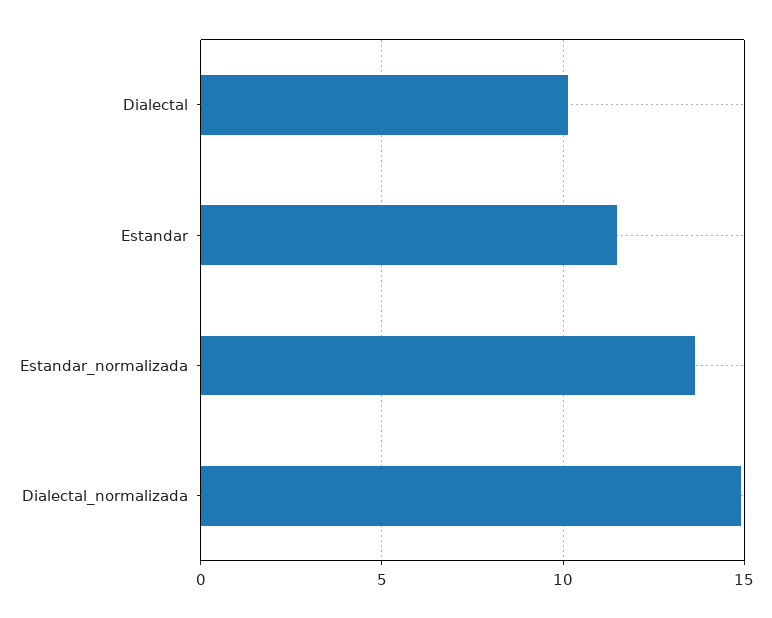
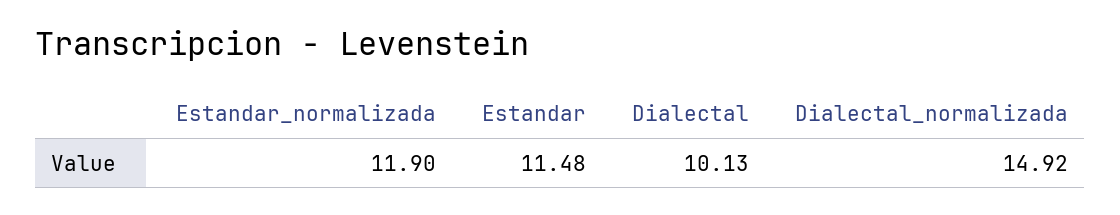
Estandar_normalizada: 13.5 -> 11.9

